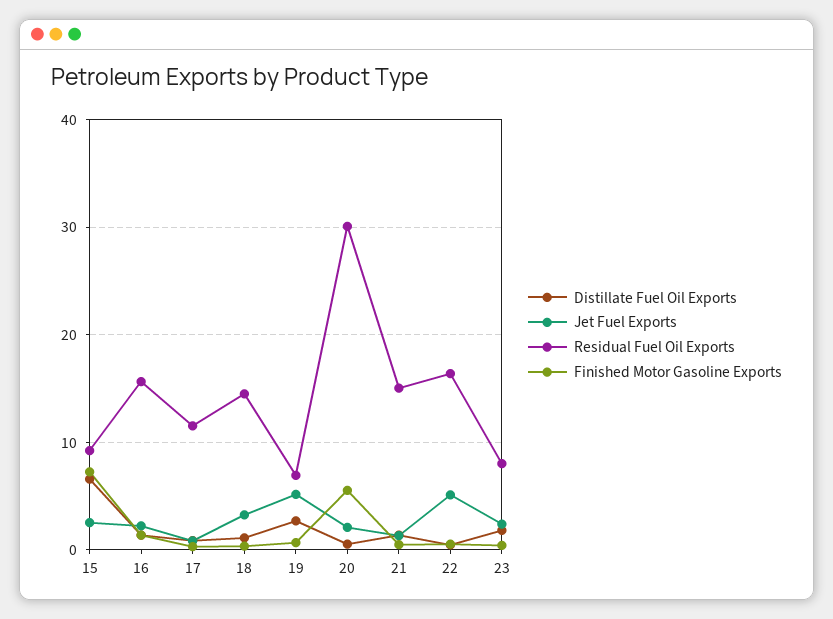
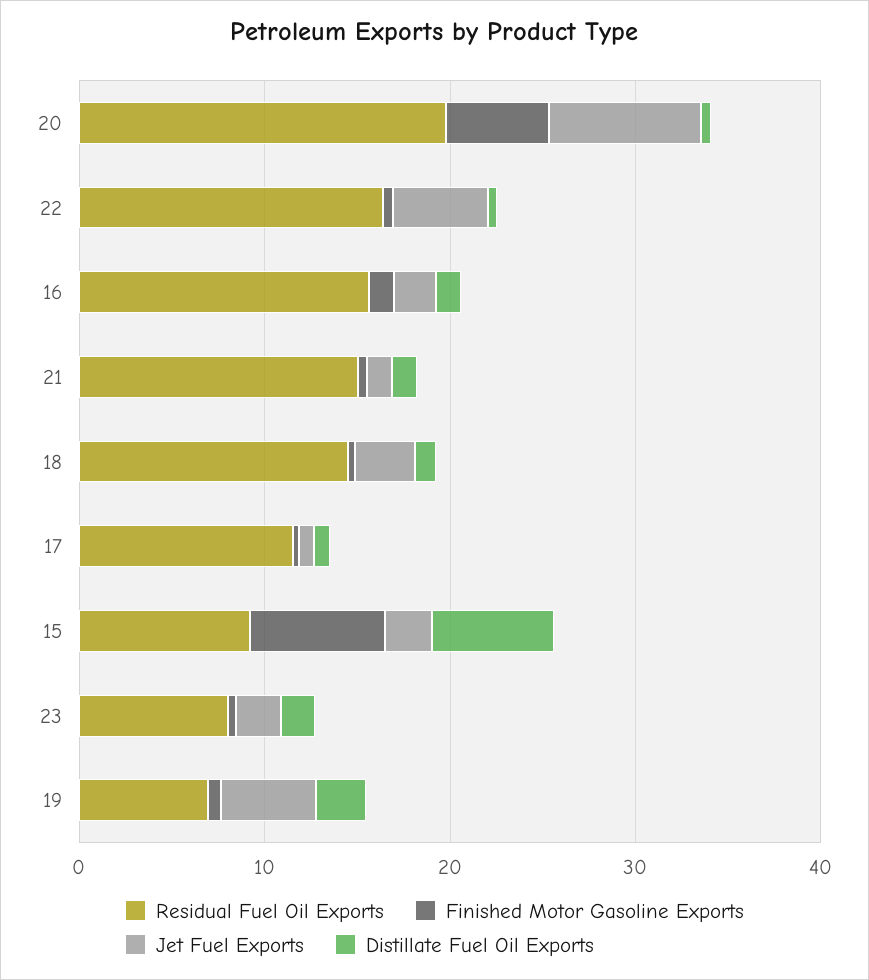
Jet Fuel Exports, 20: 2 -> 8
Residual Fuel Oil Exports, 20: 30 -> 20

